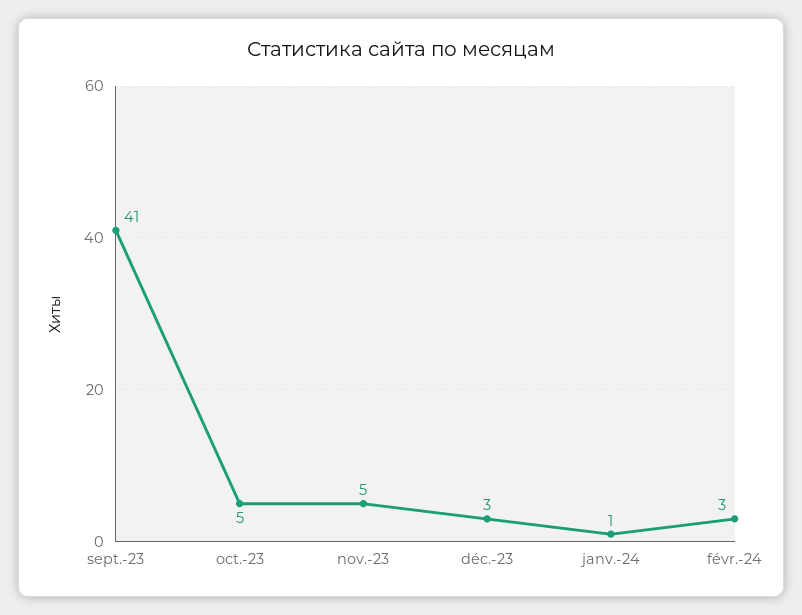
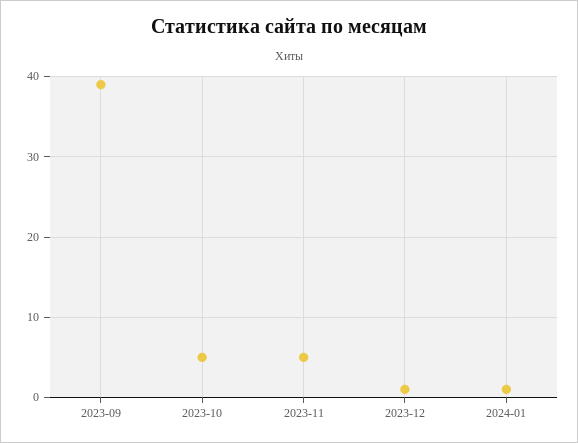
sept.-23: 41 -> 39
déc.-23: 3 -> 1
févr.-24: 3 -> none

